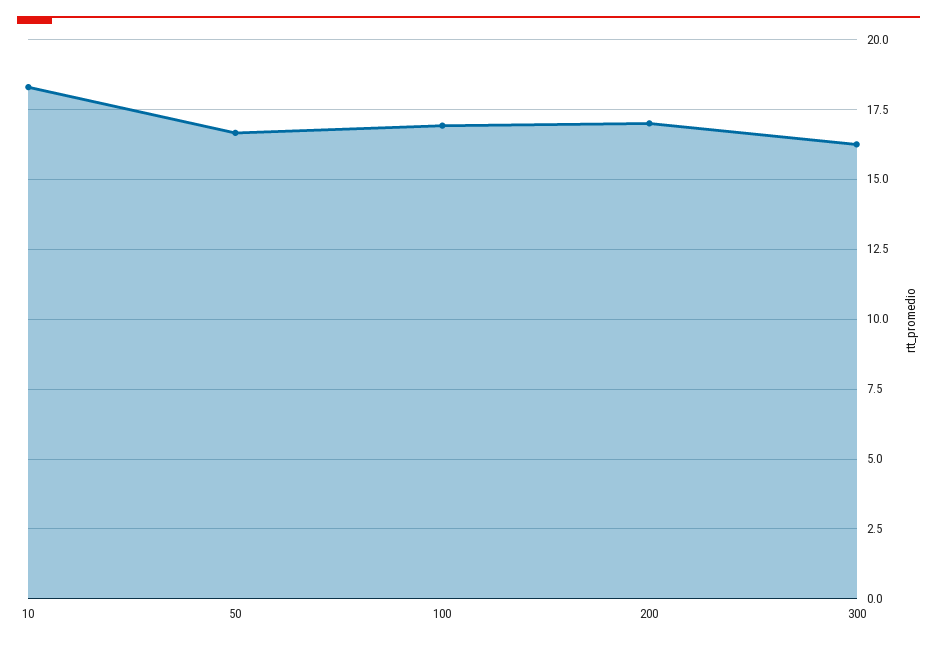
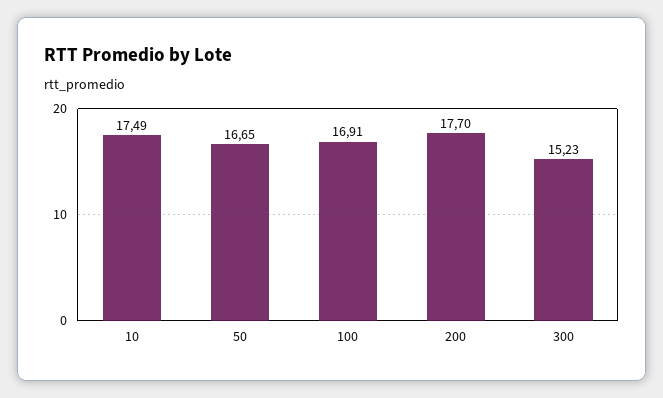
10: 18.25 -> 17.49
200: 17 -> 17.7
300: 16.25 -> 15.23

